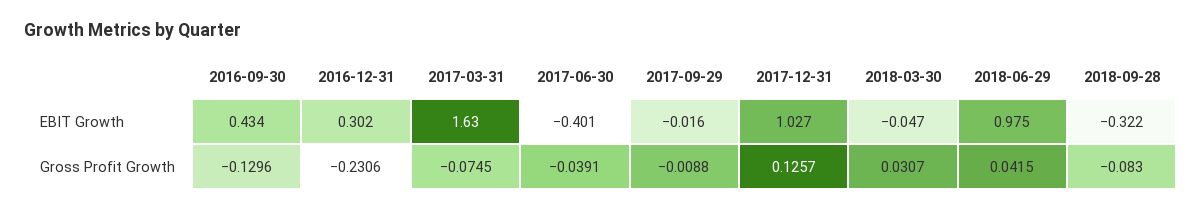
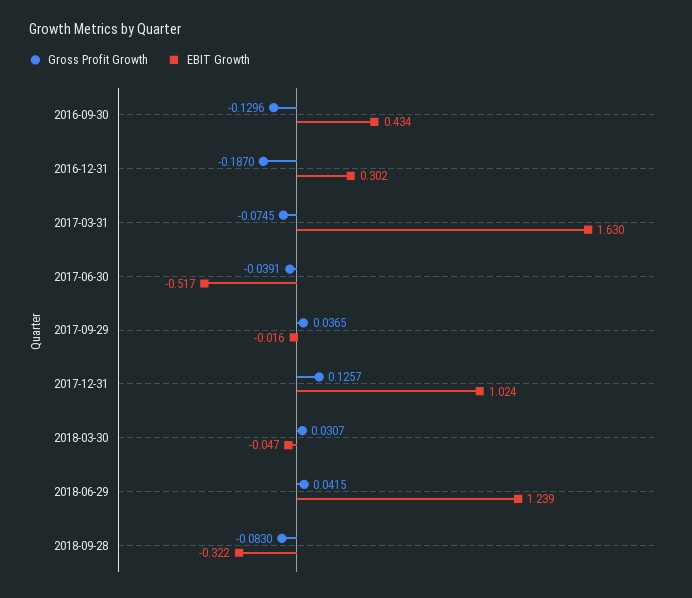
EBIT Growth, 2017-06-30: -0.401 -> -0.517
EBIT Growth, 2017-12-31: 1.027 -> 1.024
EBIT Growth, 2018-06-29: 0.975 -> 1.239
Gross Profit Growth, 2016-12-31: -0.2306 -> -0.187
Gross Profit Growth, 2017-09-29: -0.0088 -> 0.0365

